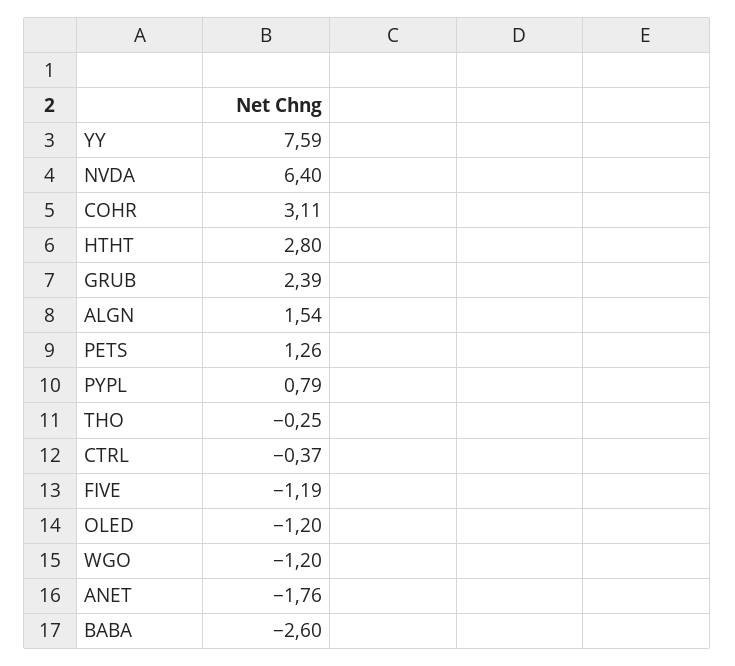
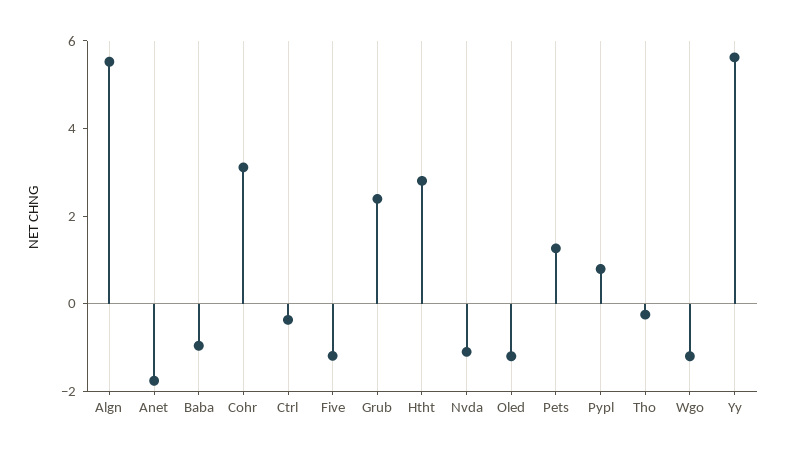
YY: 7.59 -> 5.5
NVDA: 6.4 -> -1
ALGN: 1.54 -> 5.5
BABA: -2.6 -> -1

